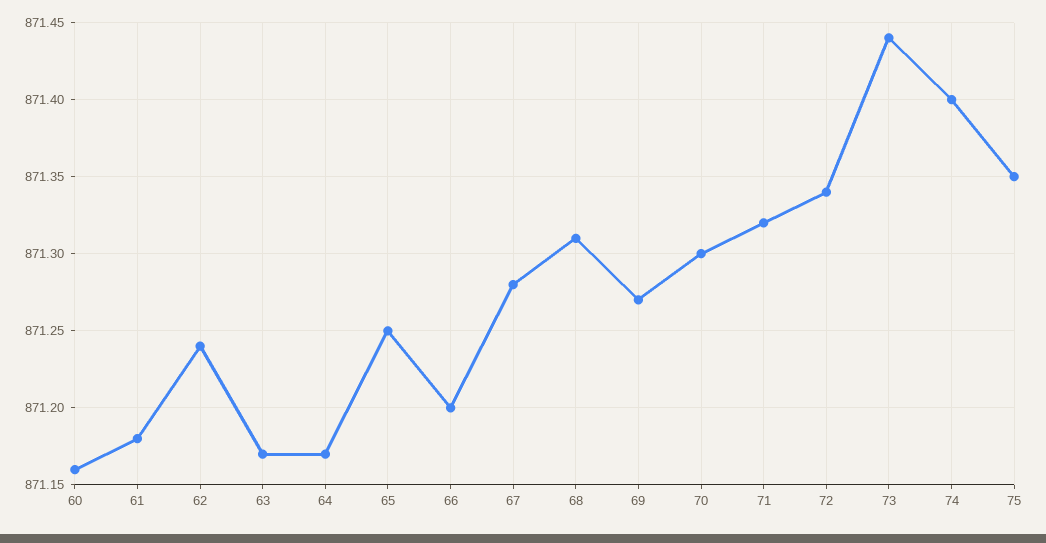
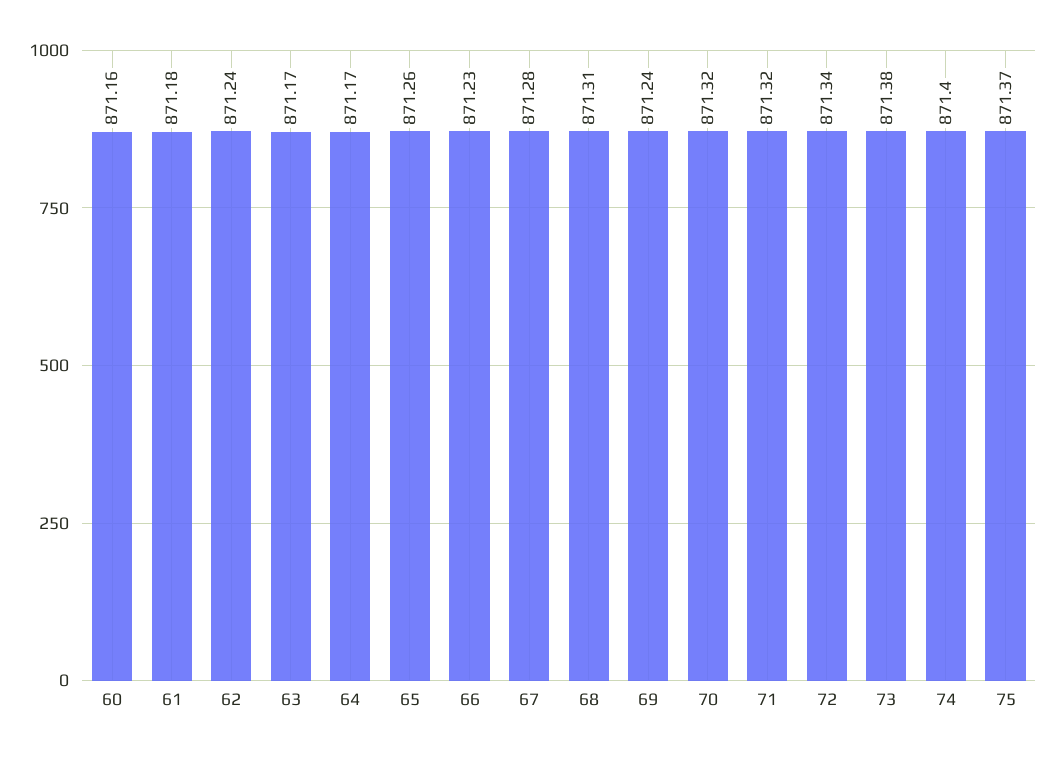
65: 871.25 -> 871.26
66: 871.2 -> 871.23
69: 871.27 -> 871.24
70: 871.3 -> 871.32
73: 871.44 -> 871.38
75: 871.35 -> 871.37

